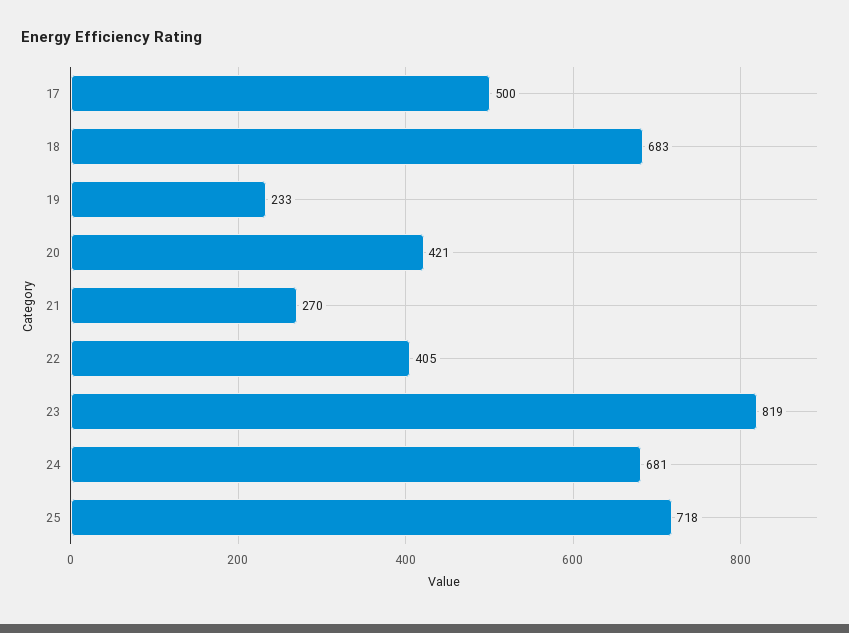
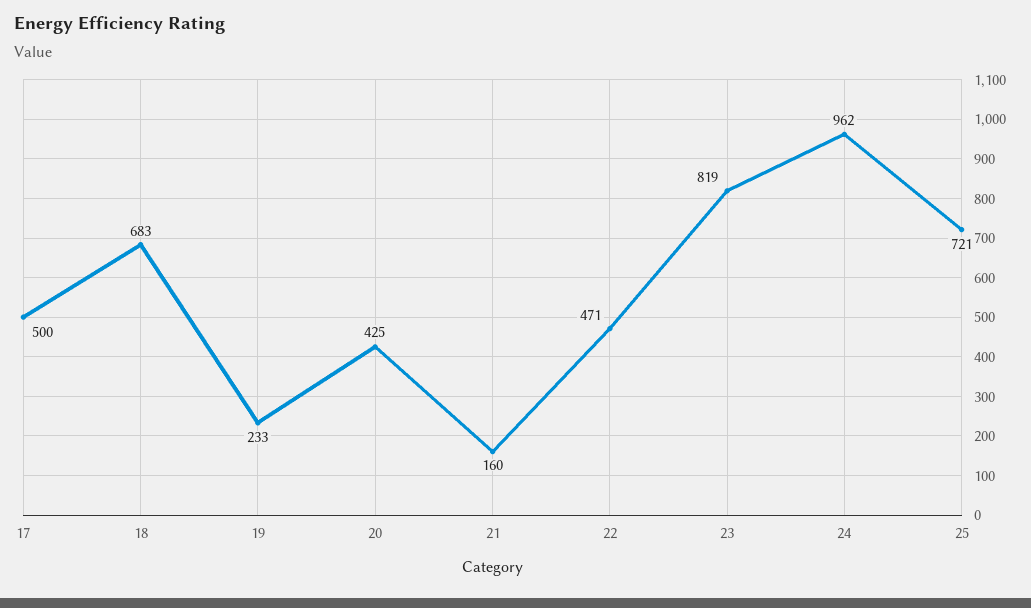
20: 421 -> 425
21: 270 -> 160
22: 405 -> 471
24: 681 -> 962
25: 718 -> 721

